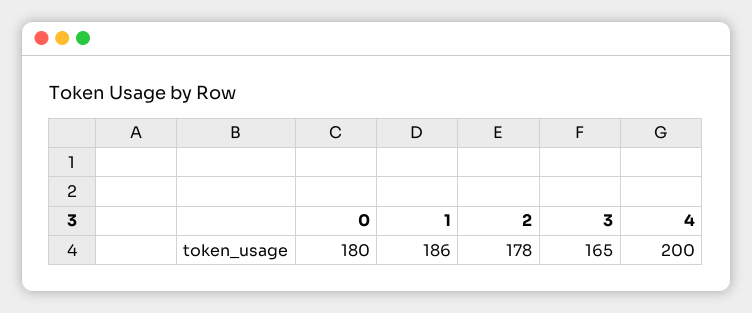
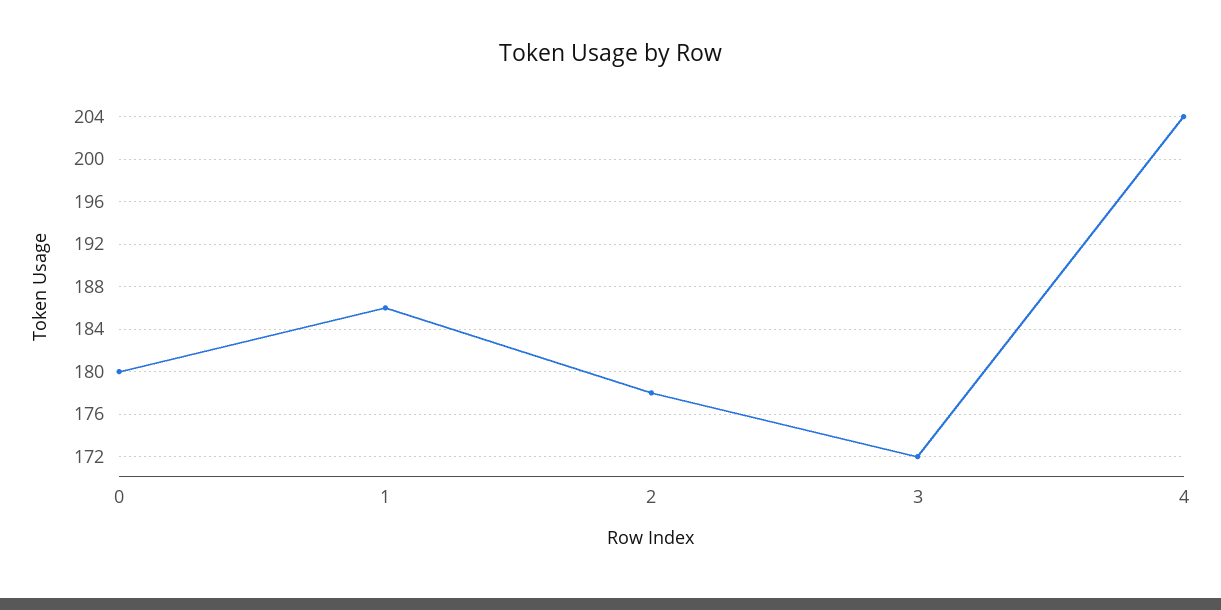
3: 165 -> 172
4: 200 -> 204

